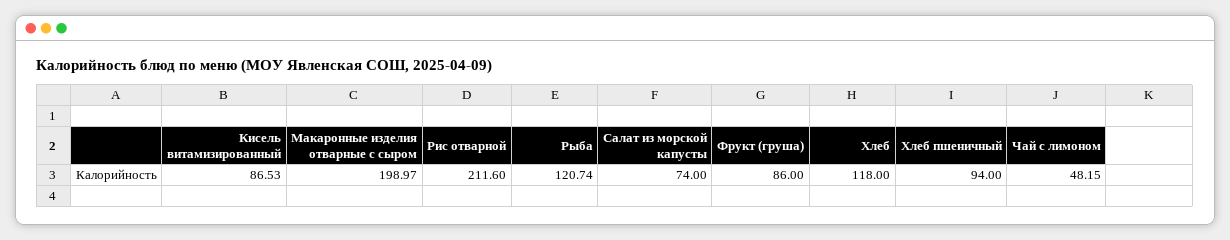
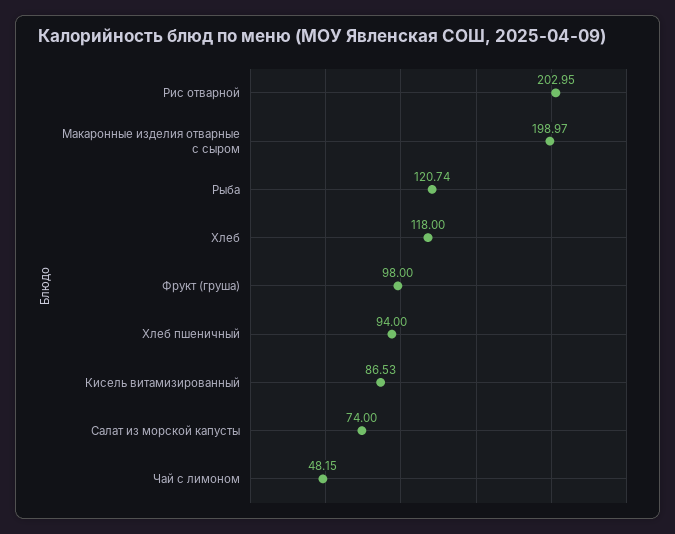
Рис отварной: 211.6 -> 202.95
Фрукт (груша): 86 -> 98

